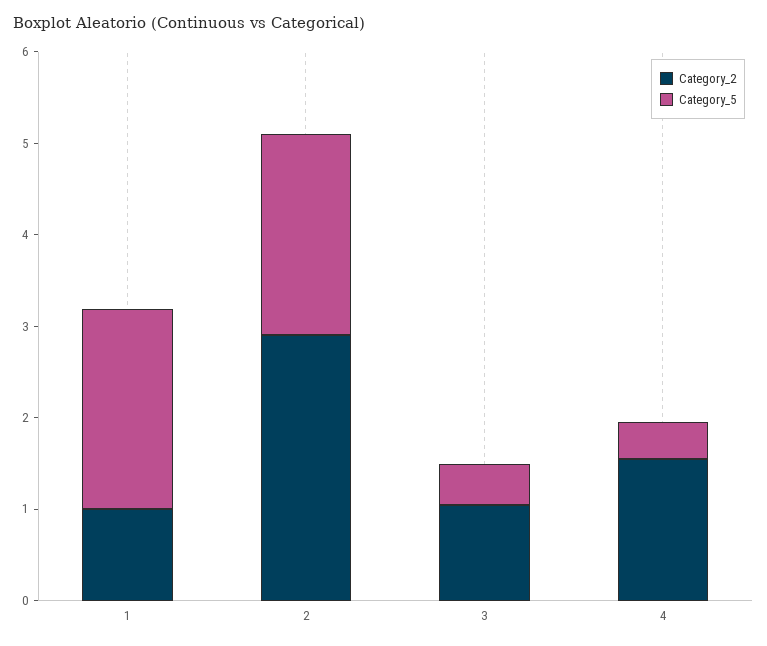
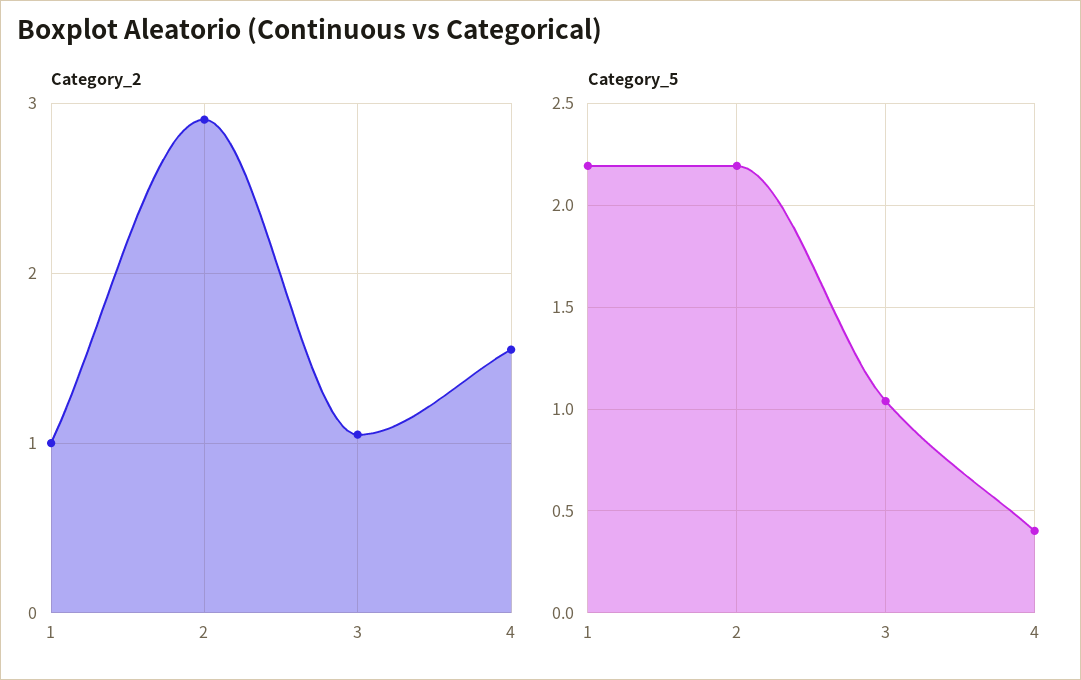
Category_5, 3: 0.4 -> 1.05

